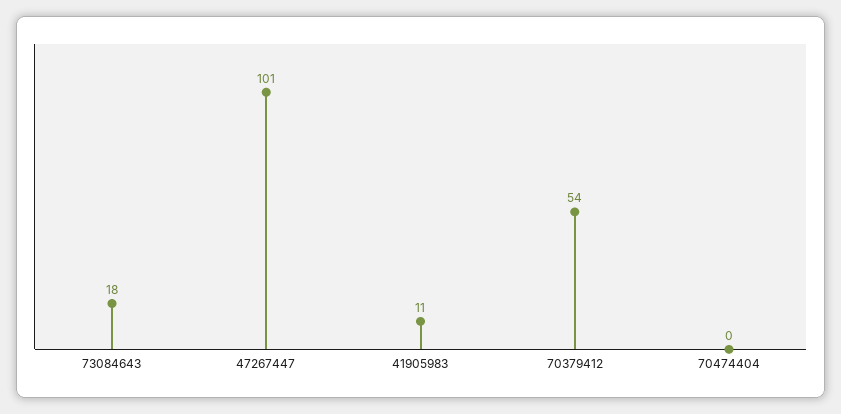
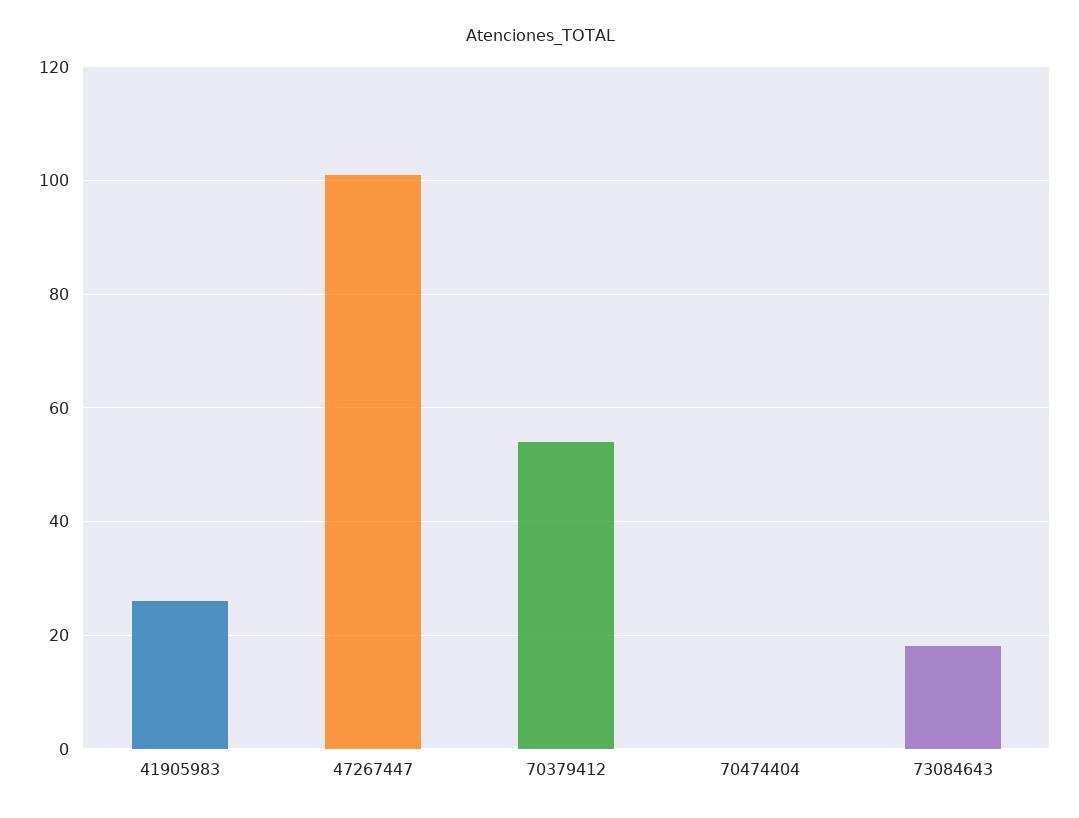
41905983: 11 -> 25

